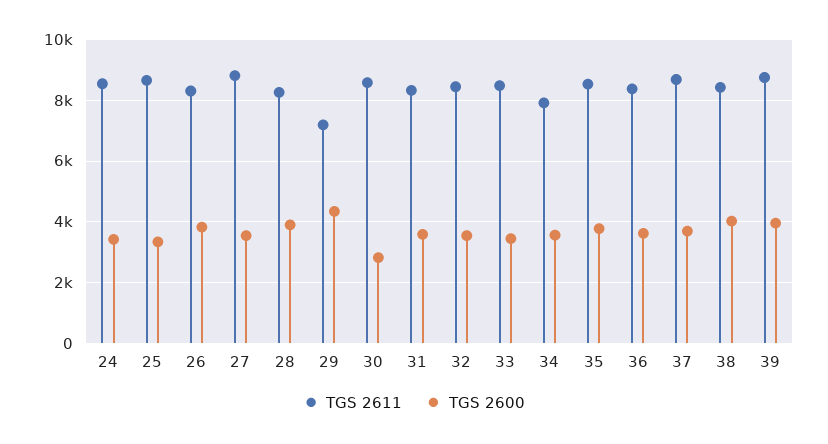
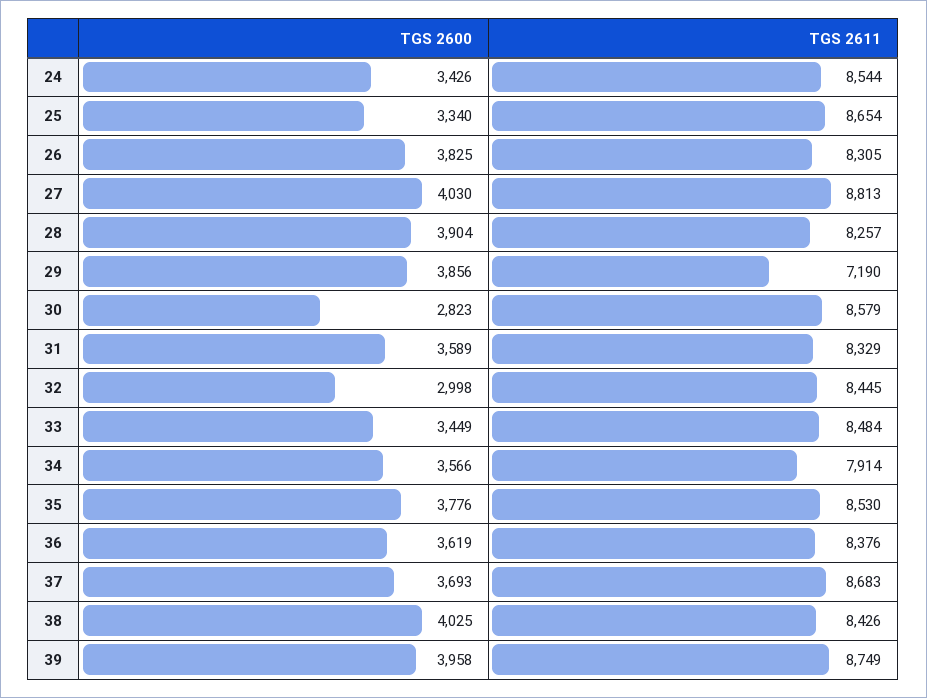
TGS 2600, 27: 3600 -> 4030
TGS 2600, 29: 4400 -> 3856
TGS 2600, 32: 3600 -> 2998

